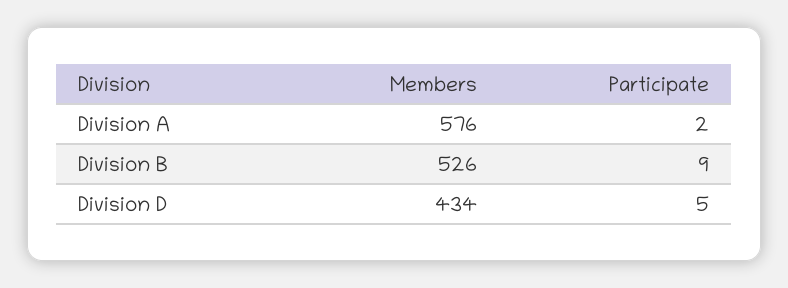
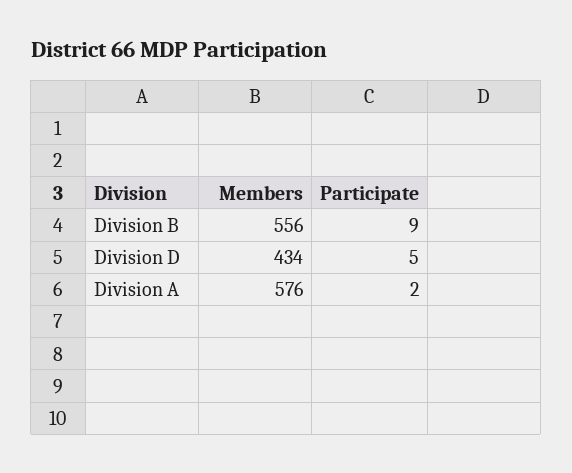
Members, Division B: 526 -> 556

